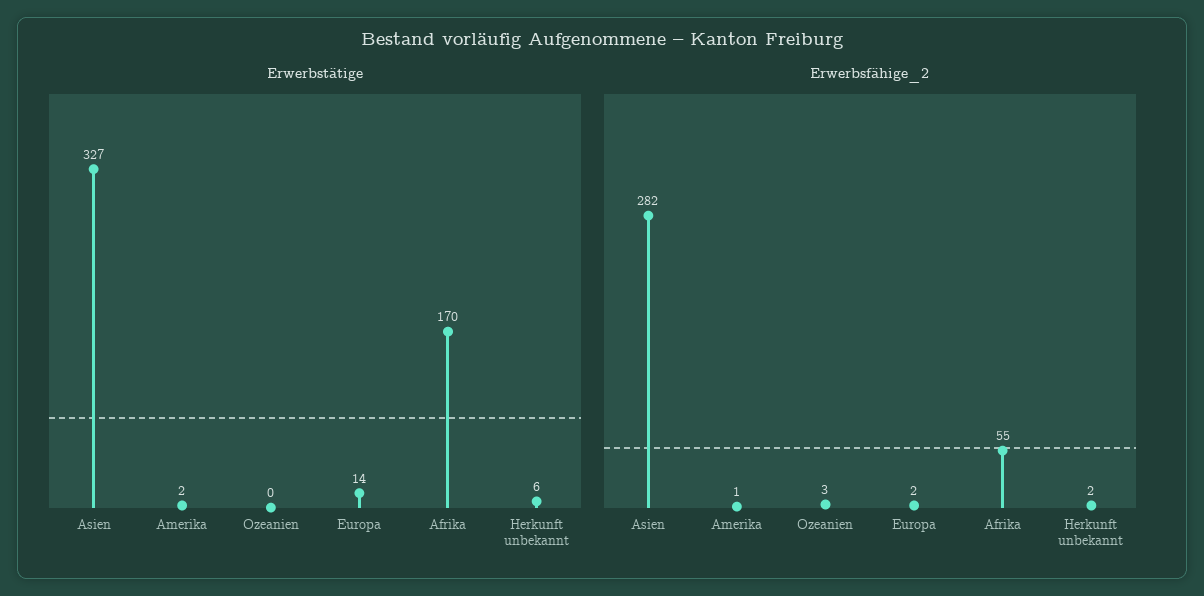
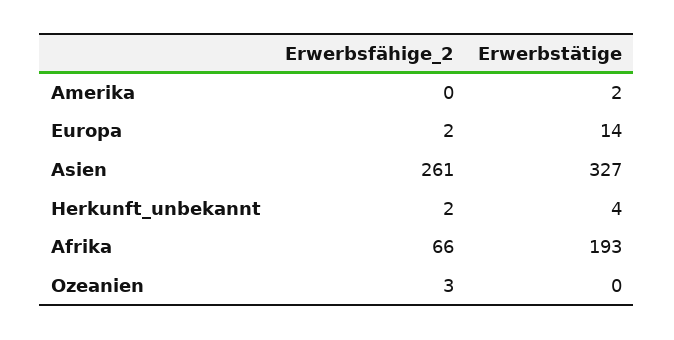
Erwerbstätige, Afrika: 170 -> 193
Erwerbstätige, Herkunft unbekannt: 6 -> 4
Erwerbsfähige_2, Asien: 282 -> 261
Erwerbsfähige_2, Amerika: 1 -> 0
Erwerbsfähige_2, Afrika: 55 -> 66

